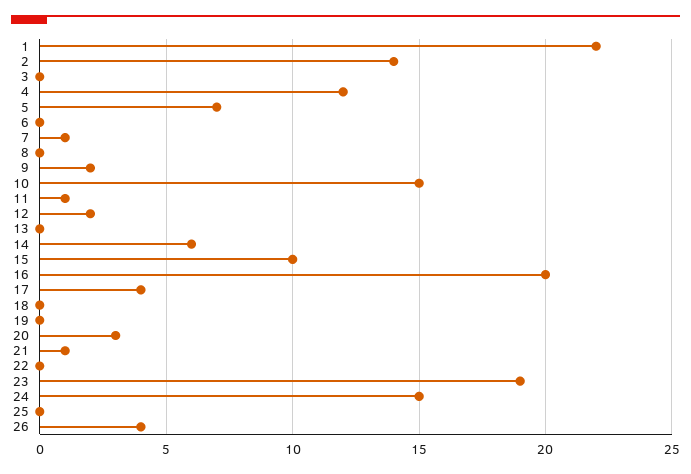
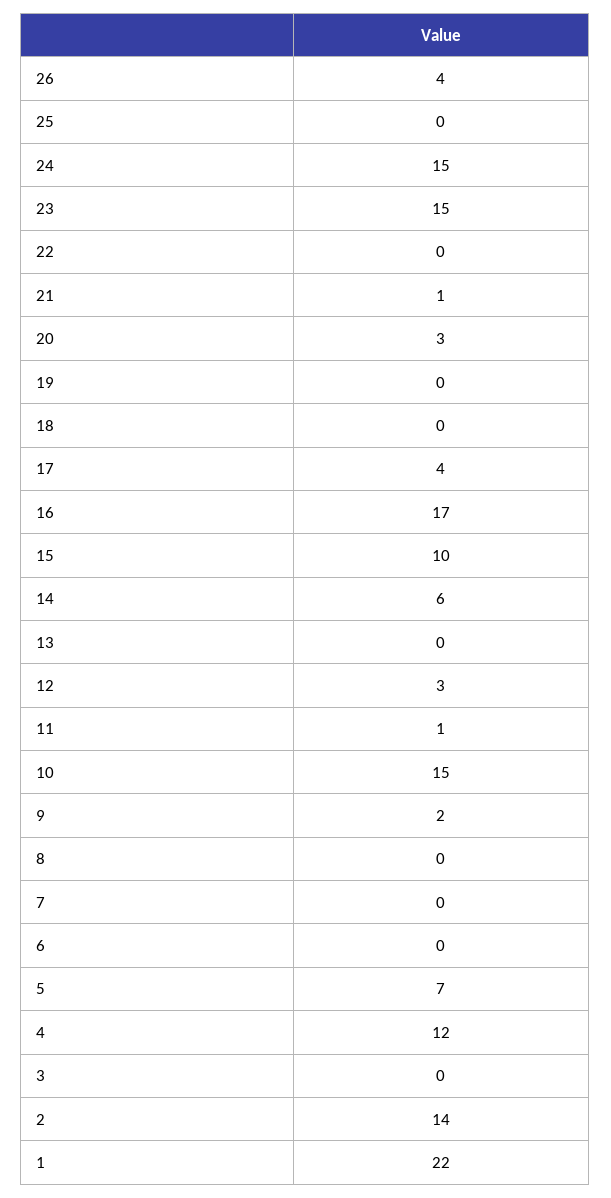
7: 1 -> 0
12: 2 -> 3
16: 20 -> 17
23: 19 -> 15

